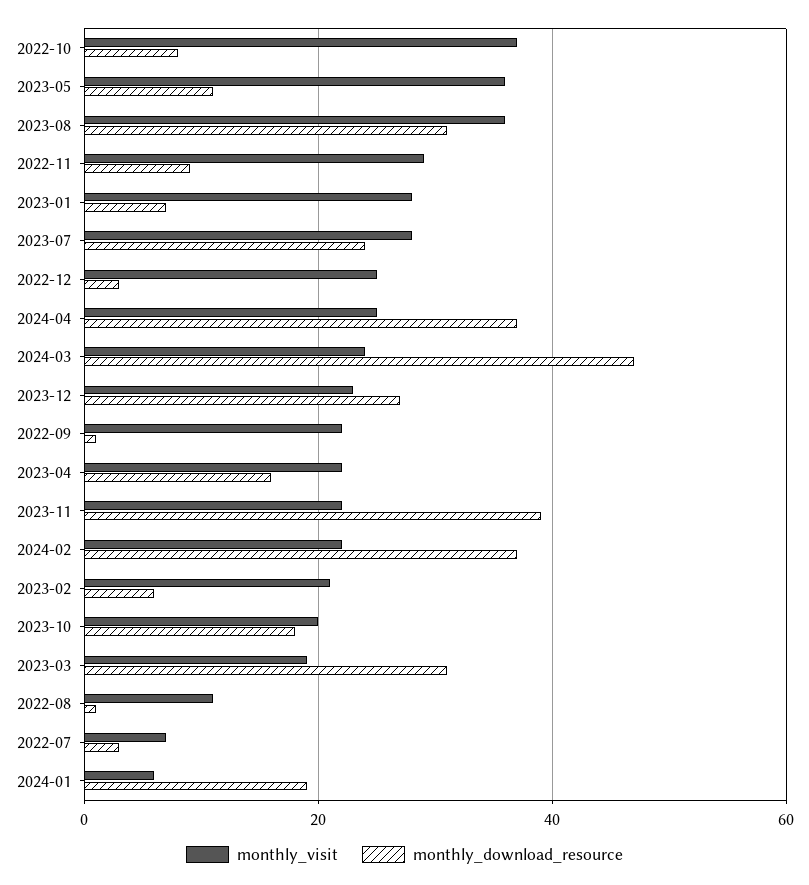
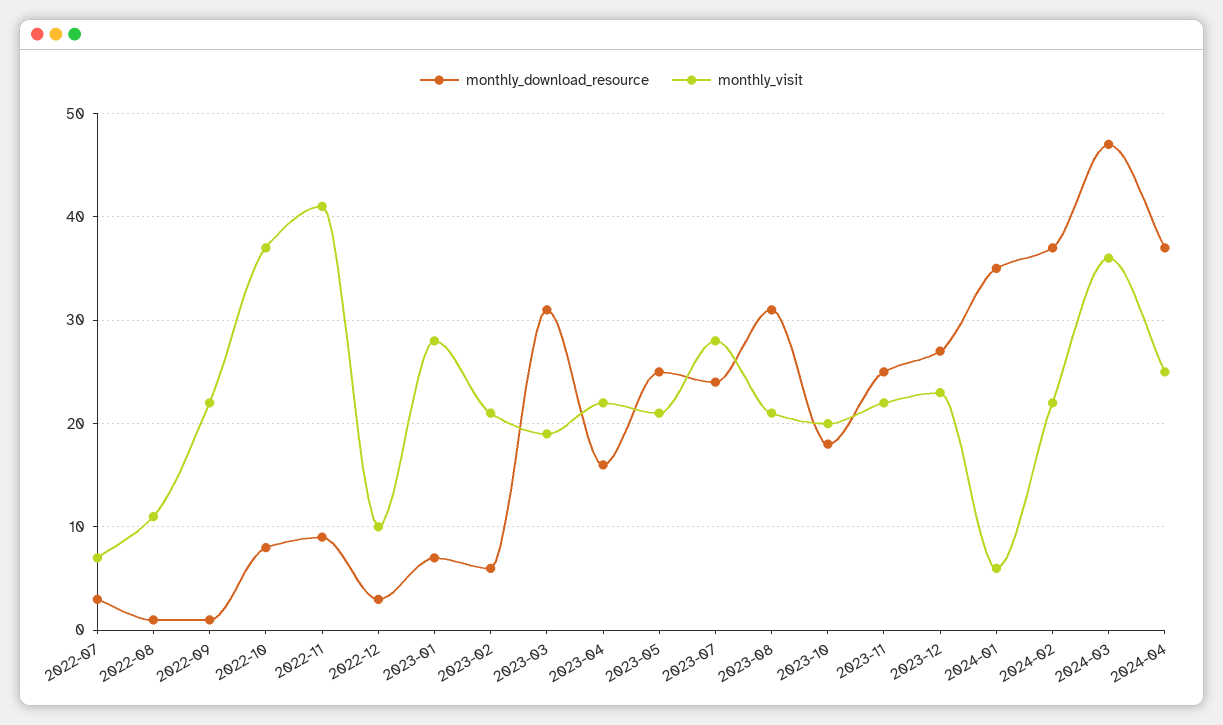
monthly_visit, 2023-05: 35 -> 21
monthly_download_resource, 2023-05: 10 -> 25
monthly_visit, 2023-08: 35 -> 21
monthly_visit, 2022-11: 30 -> 41
monthly_visit, 2022-12: 25 -> 10
monthly_visit, 2024-03: 25 -> 36
monthly_download_resource, 2023-11: 40 -> 25
monthly_download_resource, 2024-01: 20 -> 35

